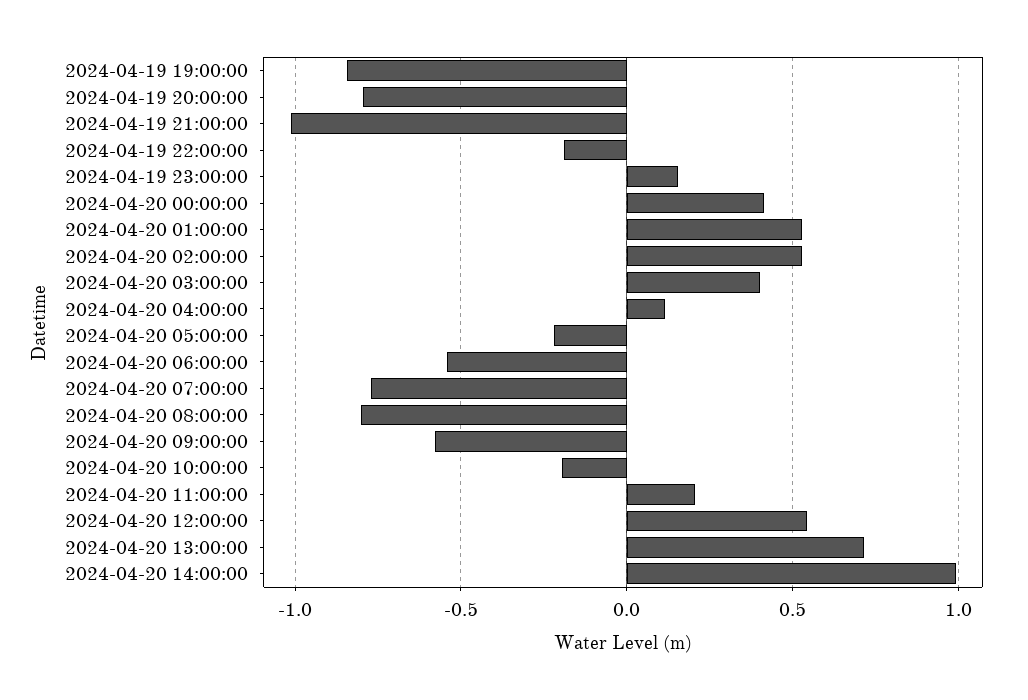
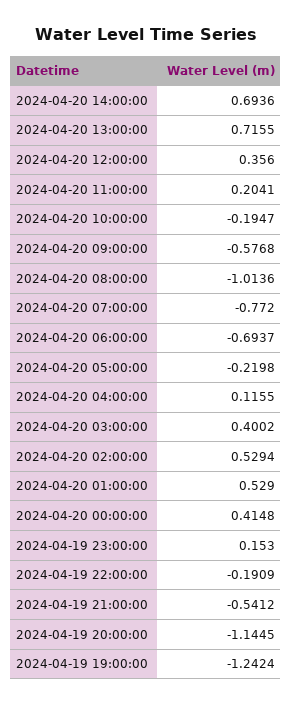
2024-04-19 19:00:00: -0.85 -> -1.2424
2024-04-19 20:00:00: -0.8 -> -1.1445
2024-04-19 21:00:00: -1 -> -0.5412
2024-04-20 06:00:00: -0.55 -> -0.6937
2024-04-20 08:00:00: -0.8 -> -1.0136
2024-04-20 12:00:00: 0.55 -> 0.356
2024-04-20 14:00:00: 1 -> 0.6936

